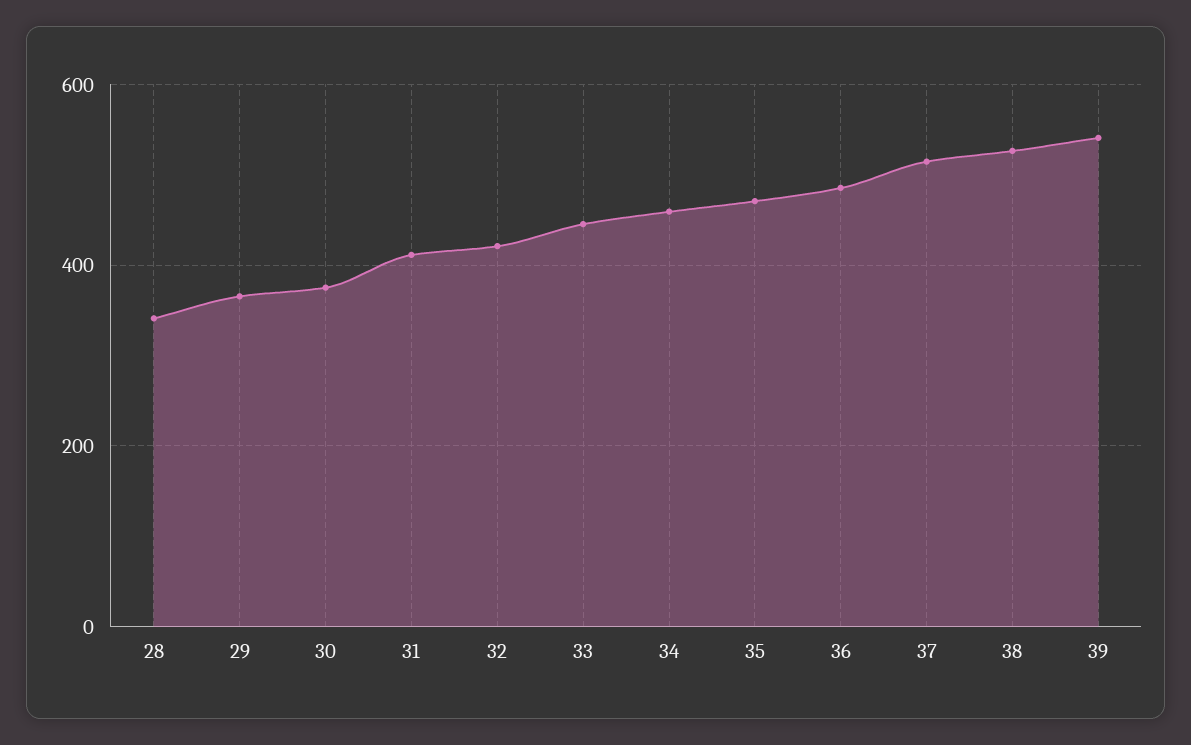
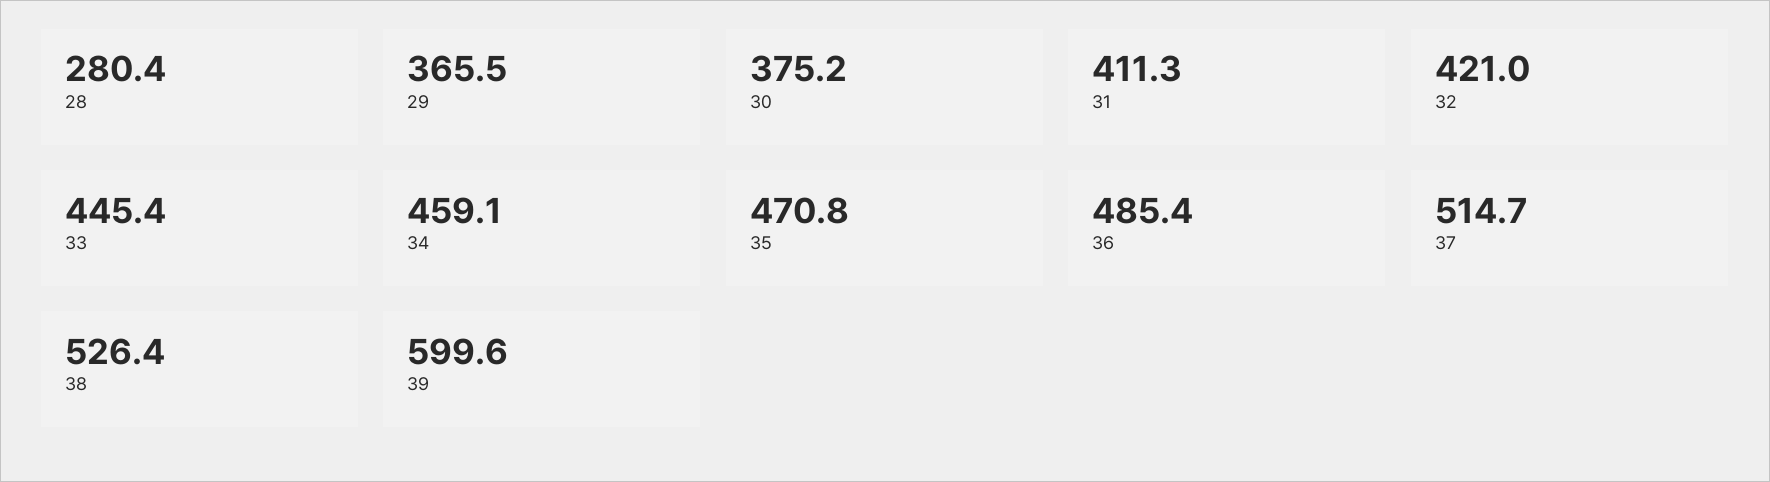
28: 340 -> 280.4
39: 540 -> 599.6

